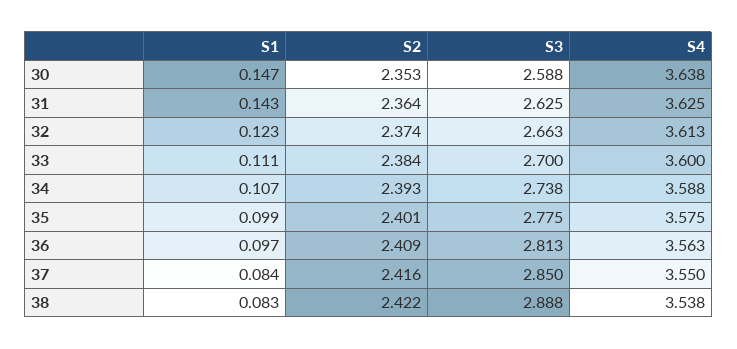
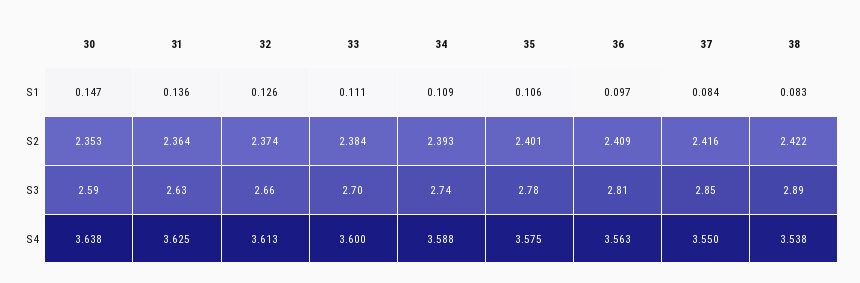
S1, 31: 0.143 -> 0.136
S1, 32: 0.123 -> 0.126
S1, 34: 0.107 -> 0.109
S1, 35: 0.099 -> 0.106

